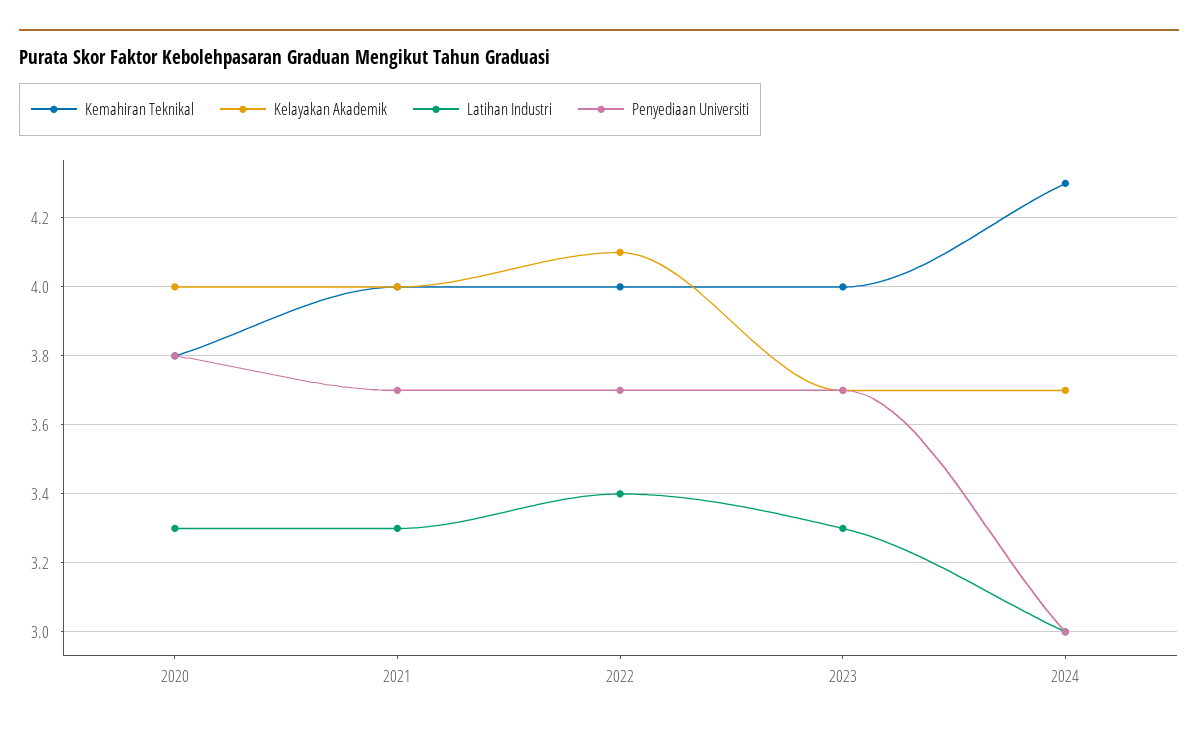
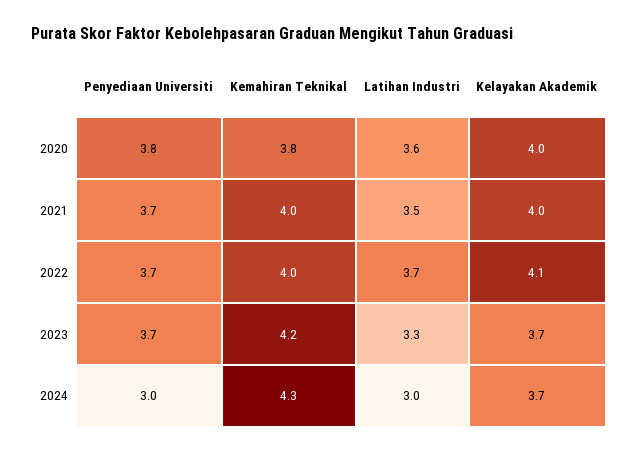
Latihan Industri, 2020: 3.3 -> 3.6
Latihan Industri, 2021: 3.3 -> 3.5
Latihan Industri, 2022: 3.4 -> 3.7
Kemahiran Teknikal, 2023: 4 -> 4.2

